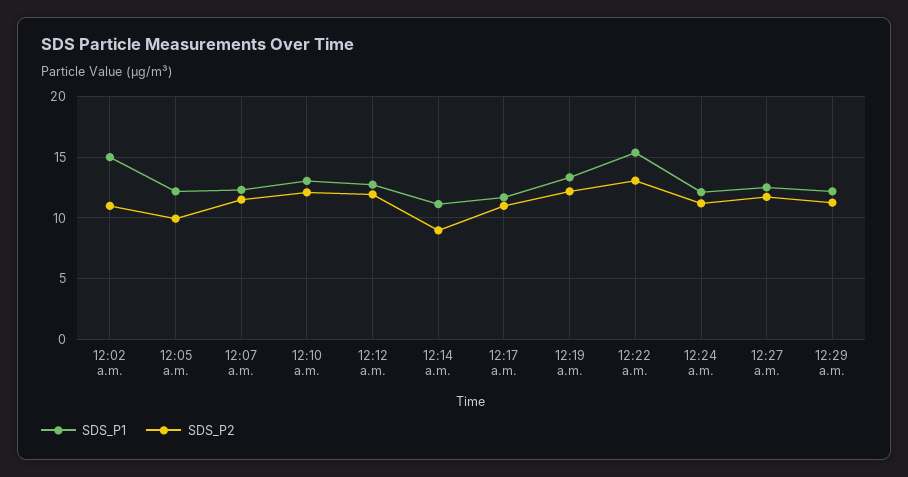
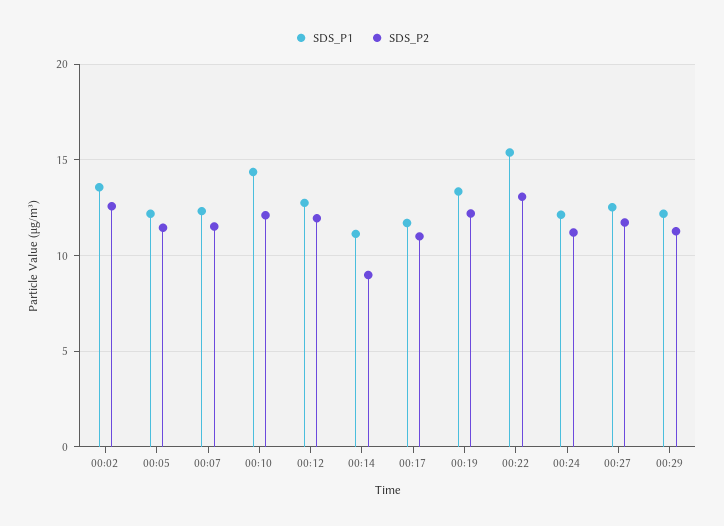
SDS_P1, 12:02 a.m.: 15 -> 13.5
SDS_P2, 12:02 a.m.: 11 -> 12.5
SDS_P2, 12:05 a.m.: 10 -> 11.5
SDS_P1, 12:10 a.m.: 13 -> 14.5

